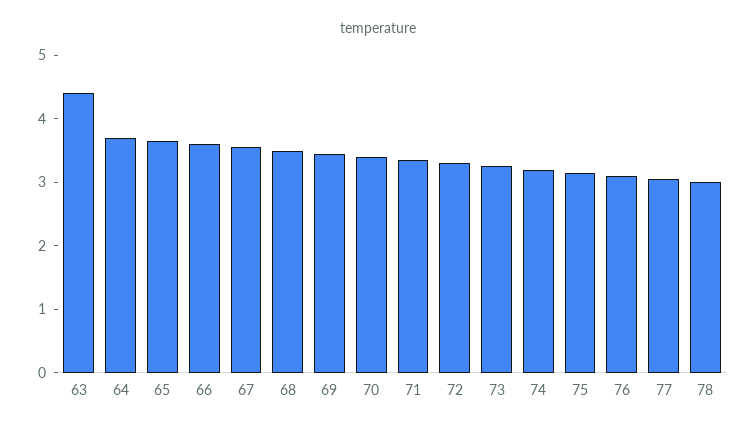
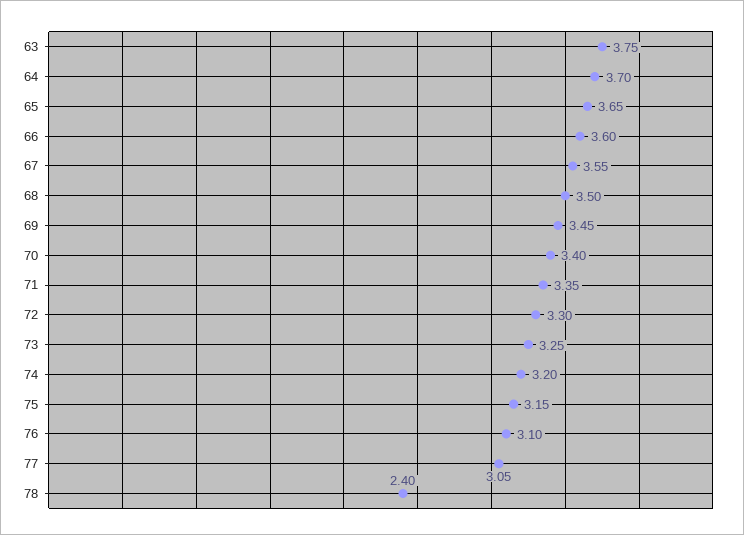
63: 4.4 -> 3.75
78: 3 -> 2.4

